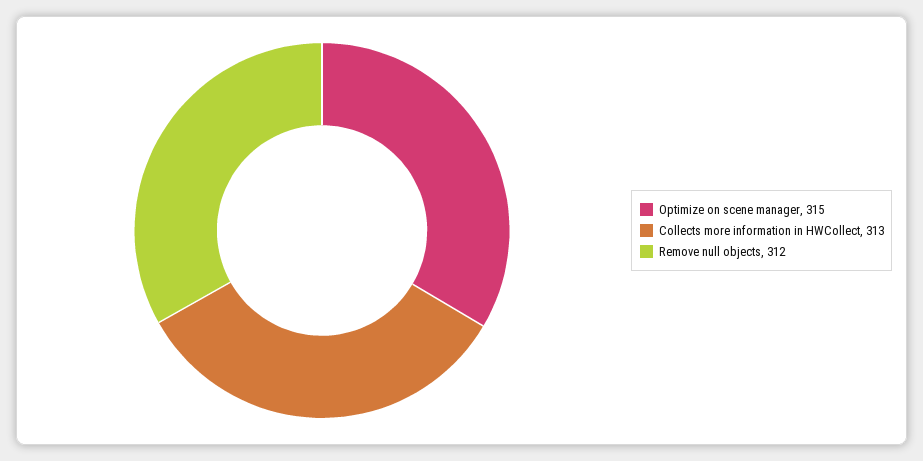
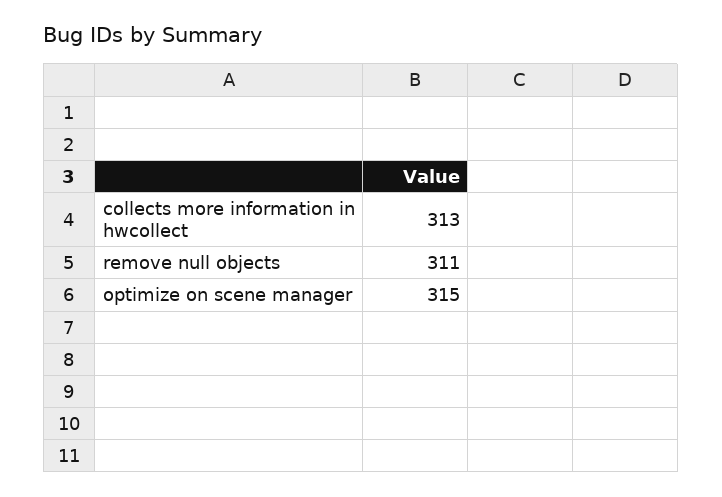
Remove null objects: 312 -> 311

